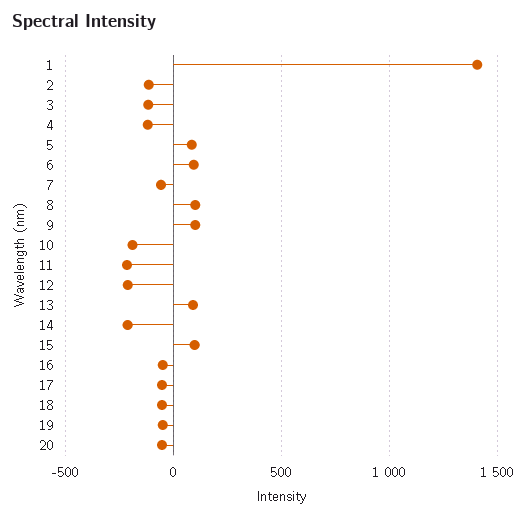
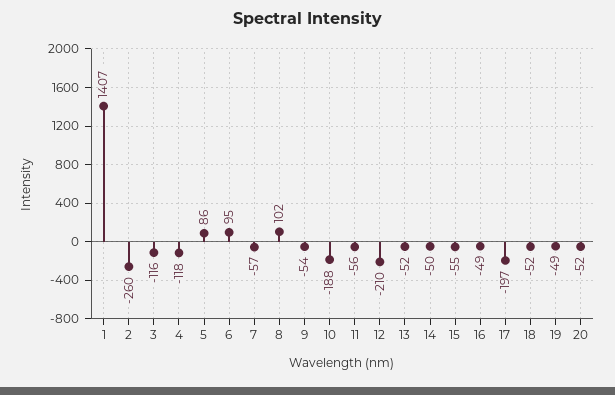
2: -100 -> -260
9: 100 -> -54
11: -200 -> -56
13: 100 -> -52
14: -200 -> -50
15: 100 -> -55
17: -50 -> -197

